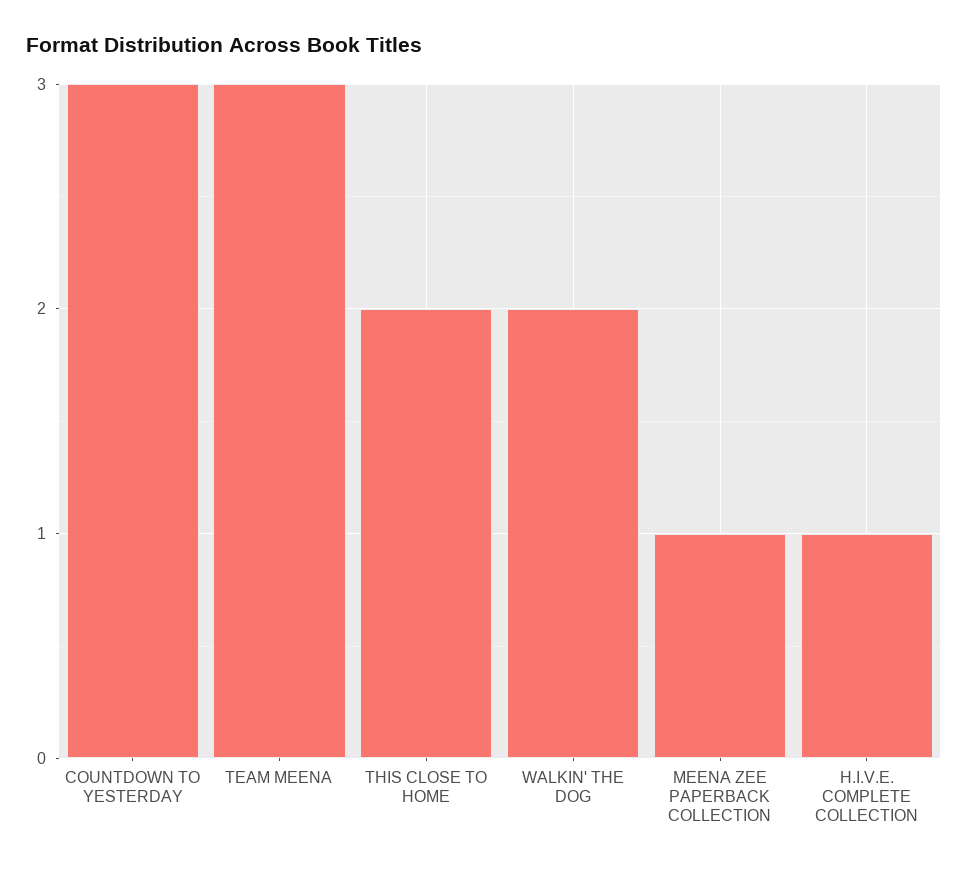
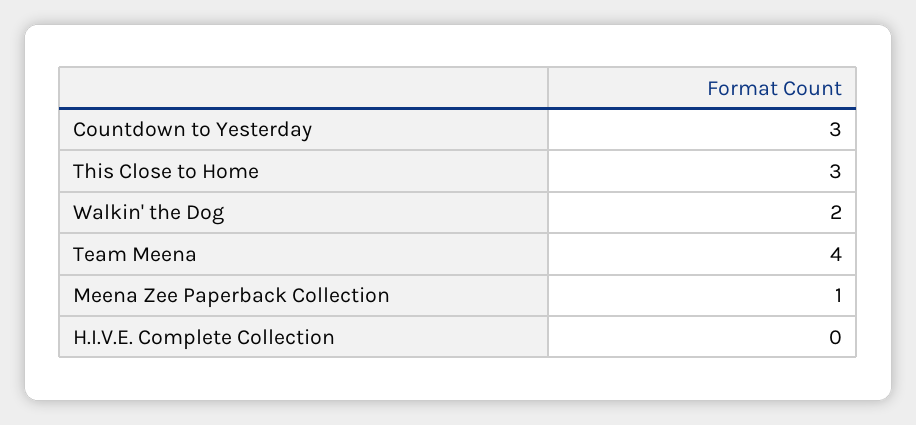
TEAM MEENA: 3 -> 4
THIS CLOSE TO HOME: 2 -> 3
H.I.V.E. COMPLETE COLLECTION: 1 -> 0

